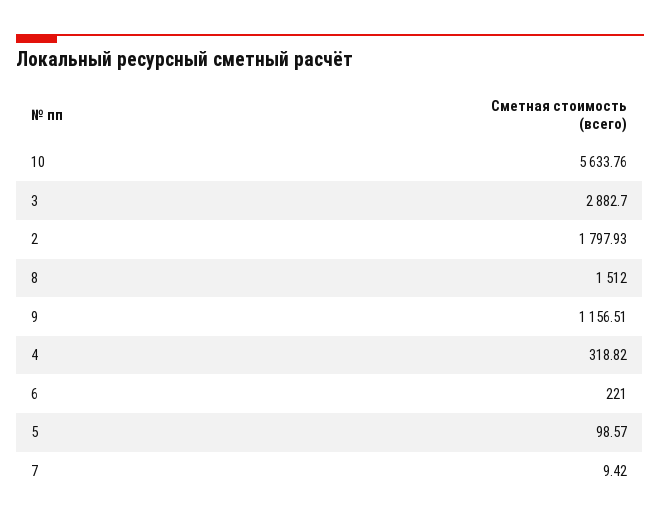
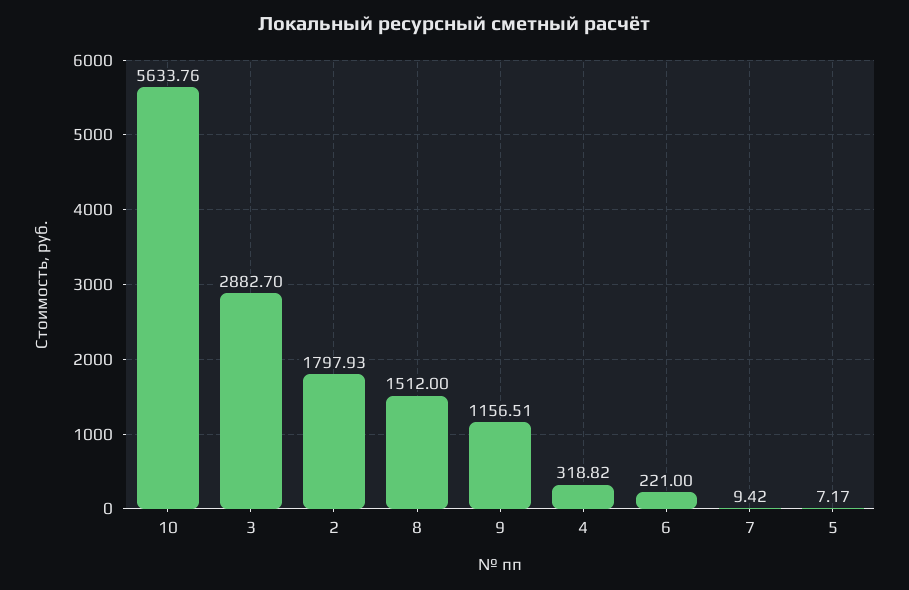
5: 98.57 -> 7.17

